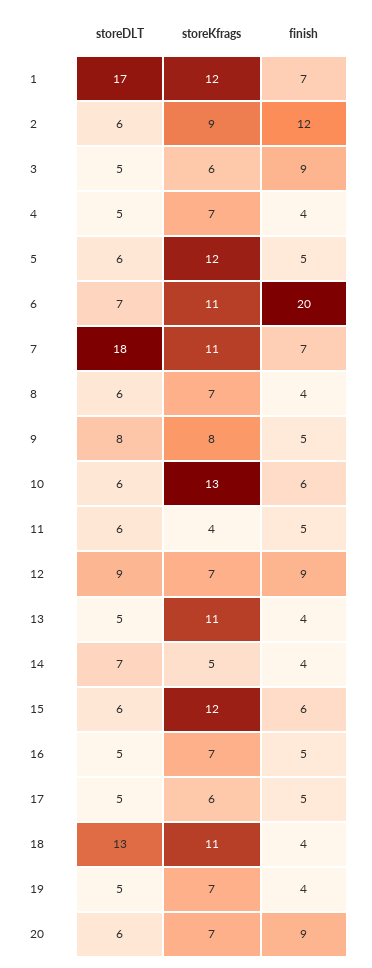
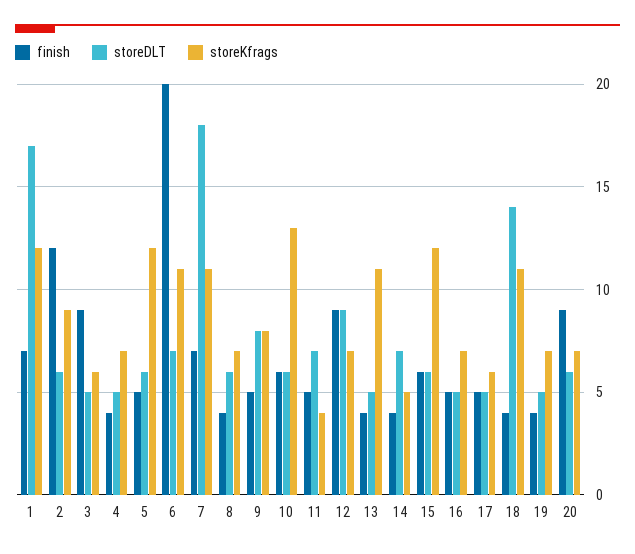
storeDLT, 11: 6 -> 7
storeDLT, 18: 13 -> 14

